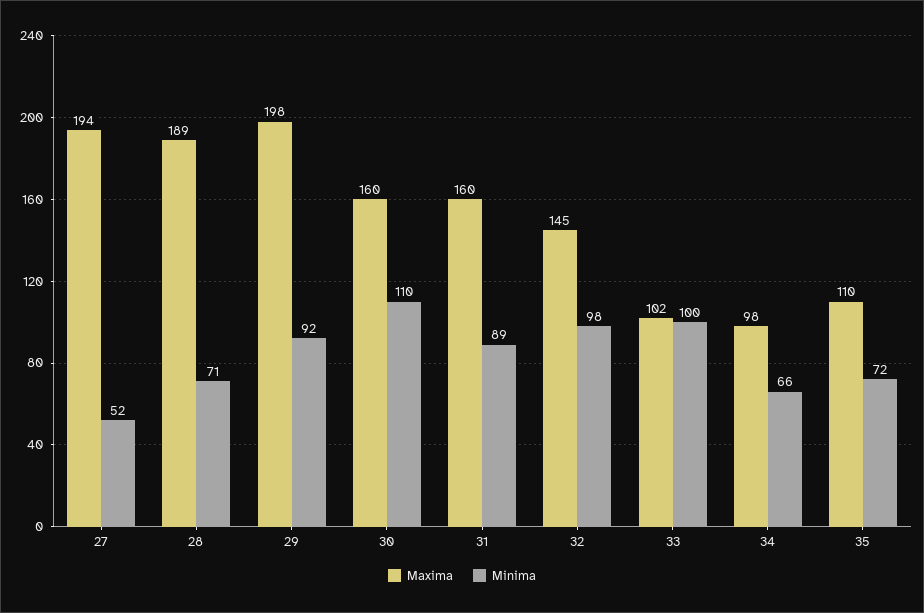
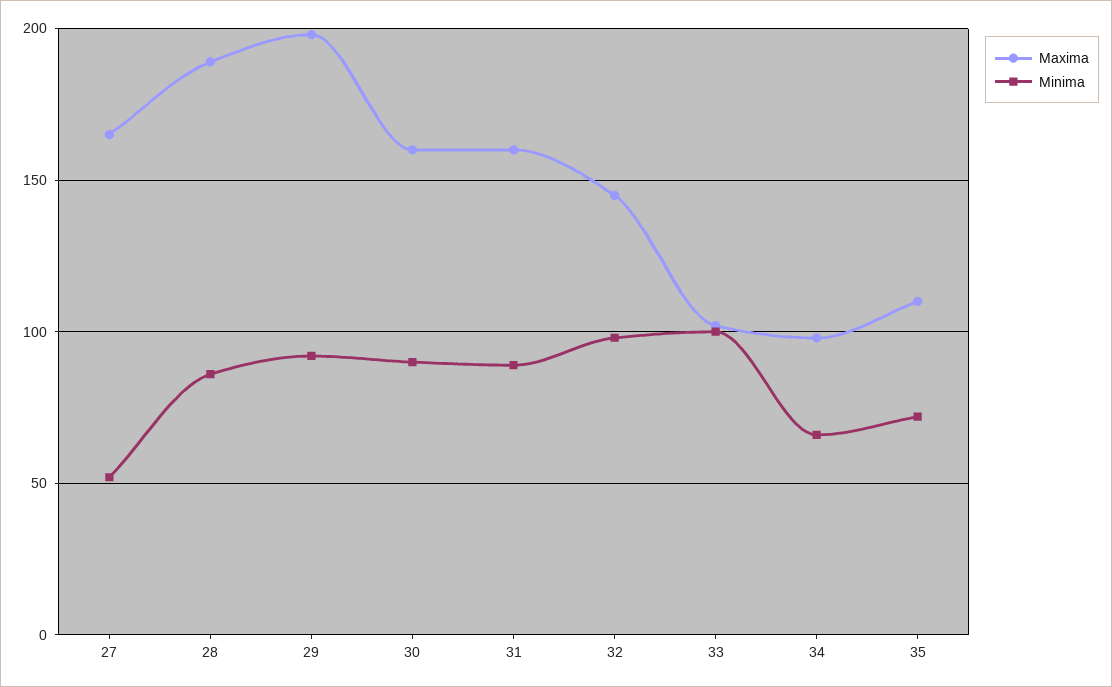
Maxima, 27: 194 -> 165
Minima, 28: 71 -> 85
Minima, 30: 110 -> 90

